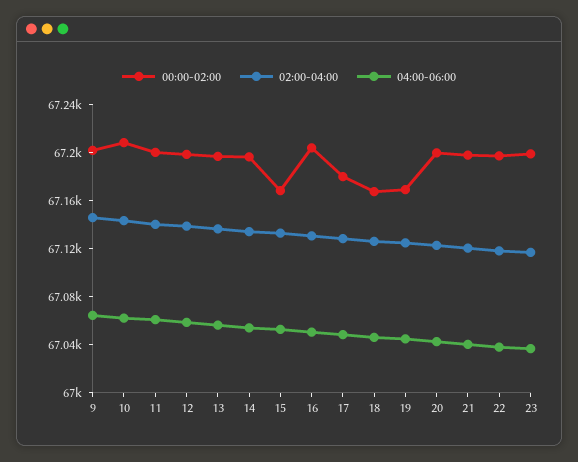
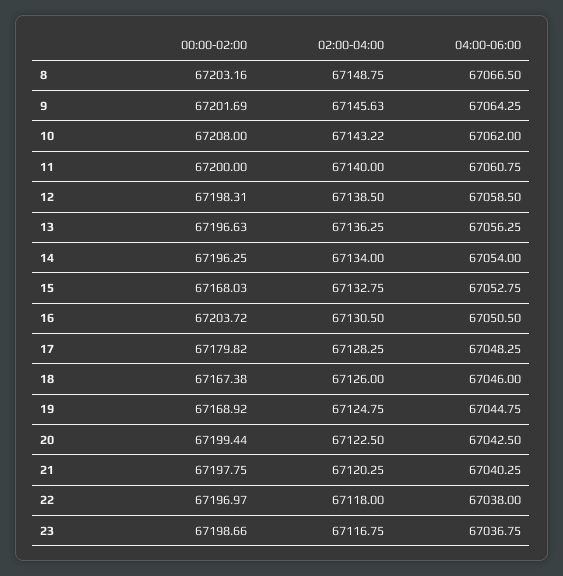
00:00-02:00, 8: none -> 67203.16
02:00-04:00, 8: none -> 67148.75
04:00-06:00, 8: none -> 67066.5

